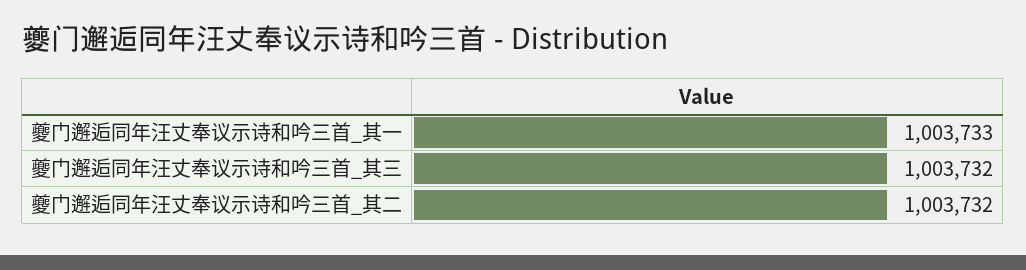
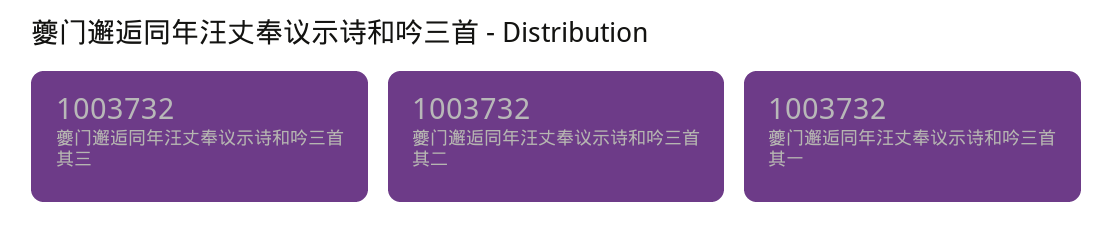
夔门邂逅同年汪丈奉议示诗和吟三首_其一: 1003733 -> 1003732

